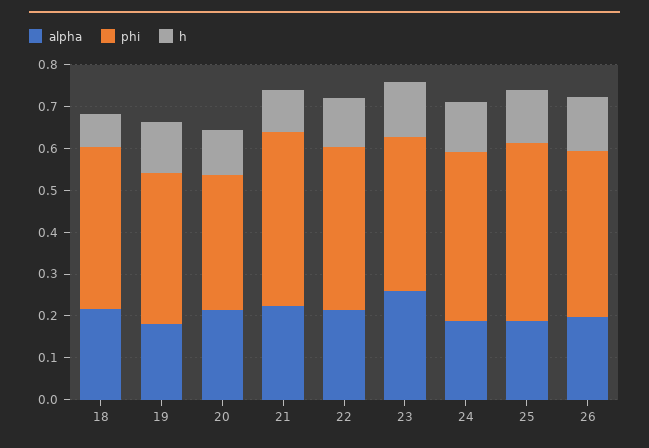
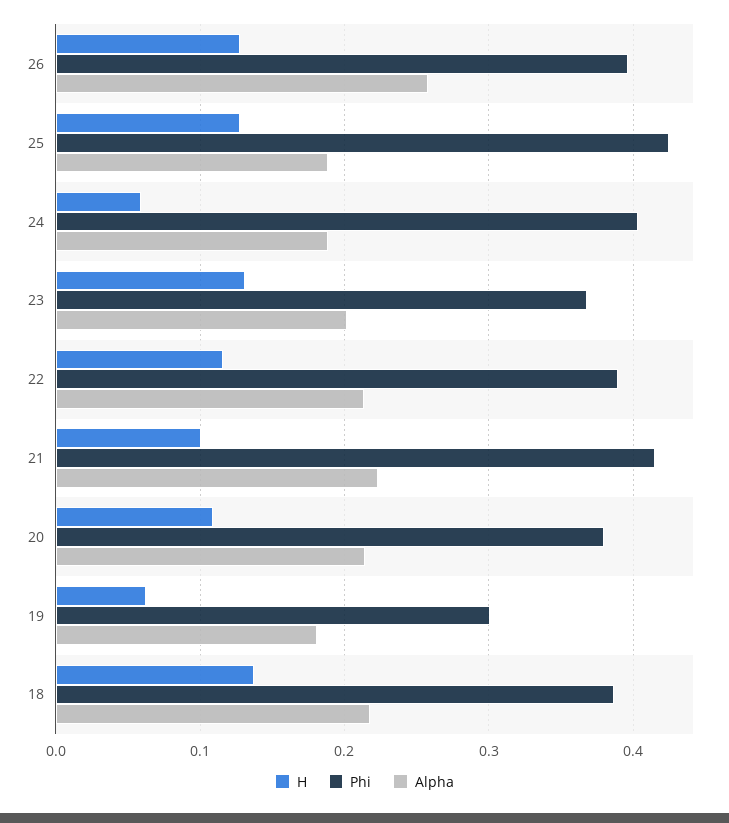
h, 18: 0.08 -> 0.14
phi, 19: 0.36 -> 0.3
h, 19: 0.12 -> 0.06
phi, 20: 0.32 -> 0.38
alpha, 23: 0.26 -> 0.2
h, 24: 0.12 -> 0.06
alpha, 26: 0.2 -> 0.26

